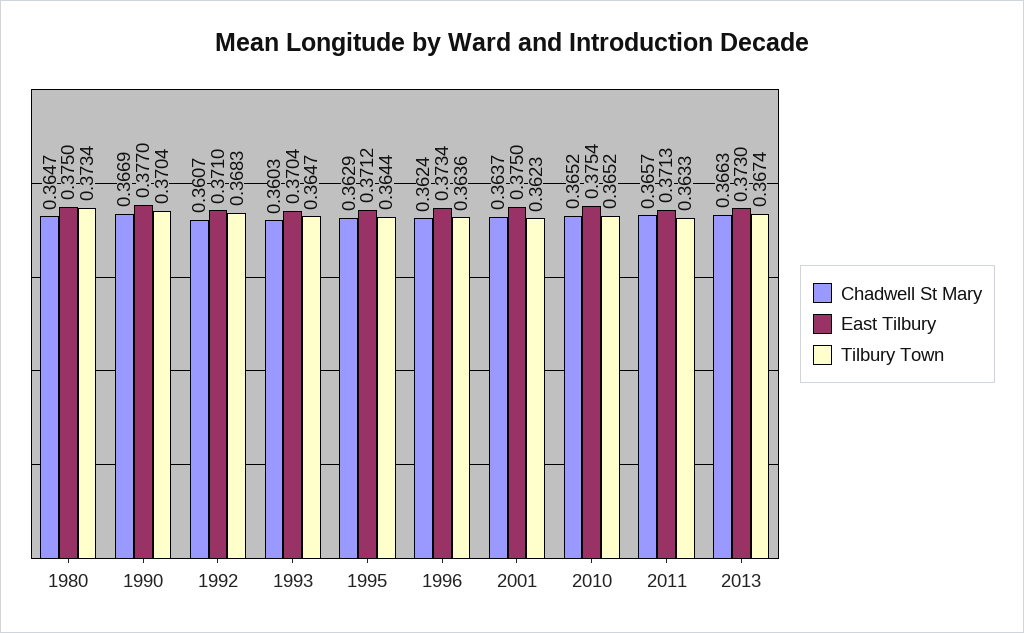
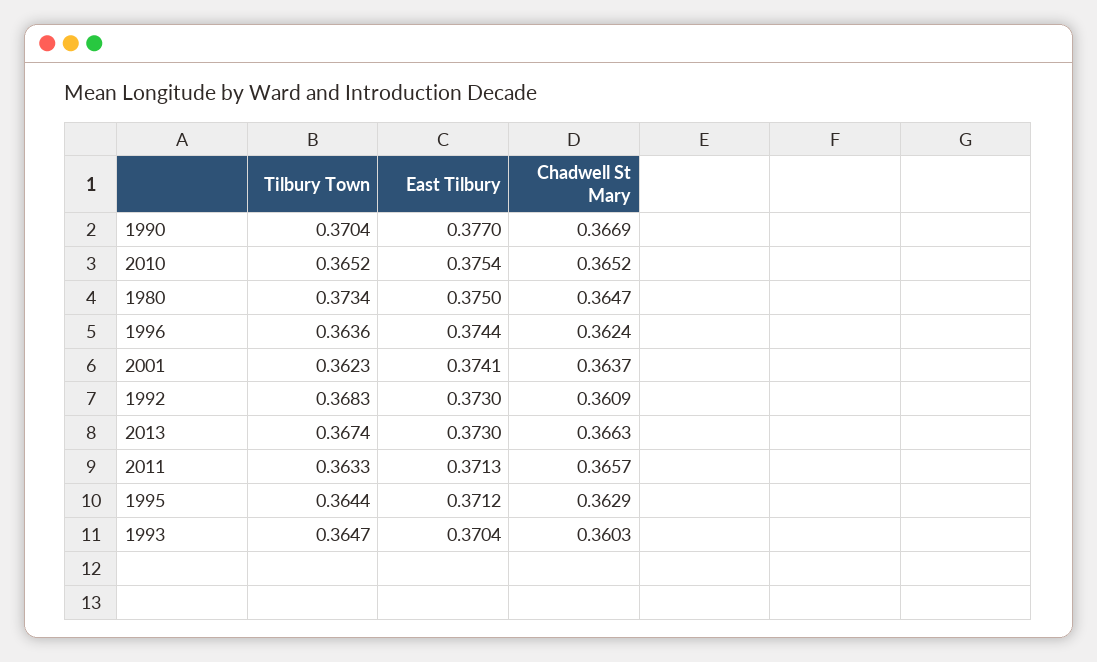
Chadwell St Mary, 1992: 0.3607 -> 0.3609
East Tilbury, 1992: 0.371 -> 0.373
East Tilbury, 1996: 0.3734 -> 0.3744
East Tilbury, 2001: 0.375 -> 0.3741

